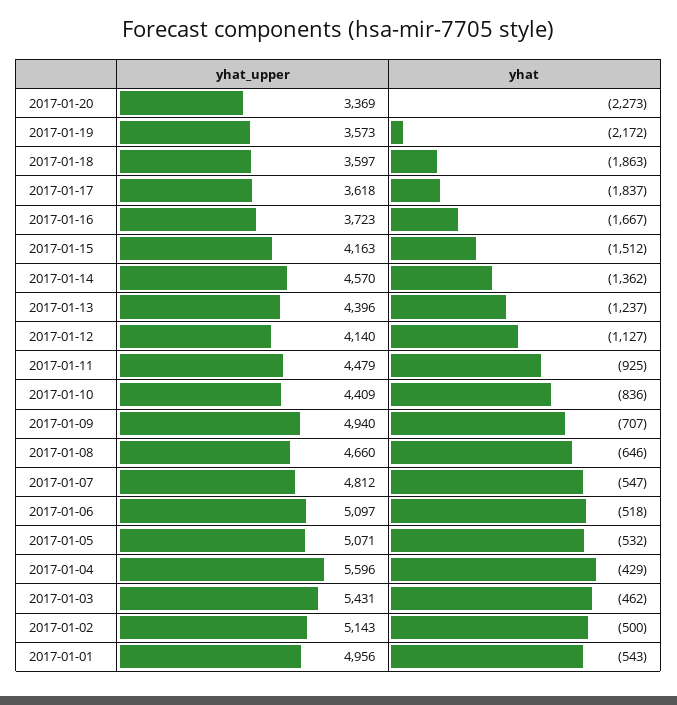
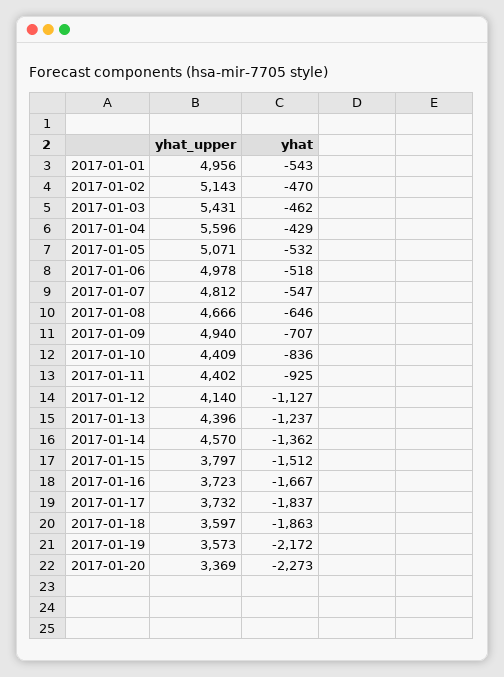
yhat_upper, 2017-01-17: 3618 -> 3732
yhat_upper, 2017-01-15: 4163 -> 3797
yhat_upper, 2017-01-11: 4479 -> 4402
yhat_upper, 2017-01-08: 4660 -> 4666
yhat_upper, 2017-01-06: 5097 -> 4978
yhat, 2017-01-02: -500 -> -470

